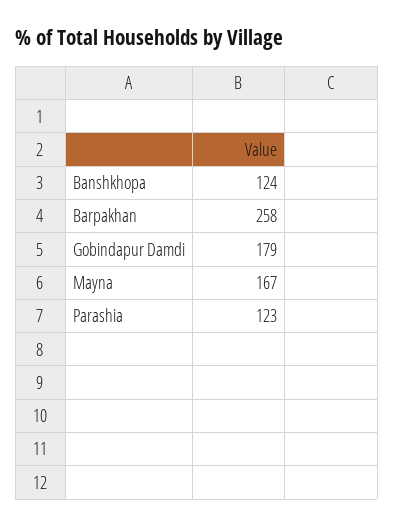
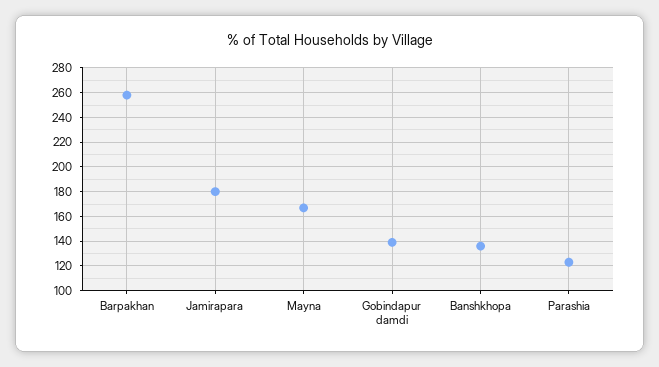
Banshkhopa: 124 -> 135
Gobindapur Damdi: 179 -> 140
Jamirapara: none -> 180

